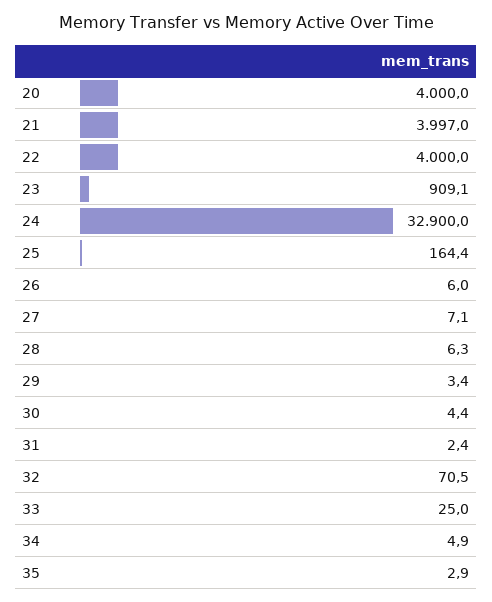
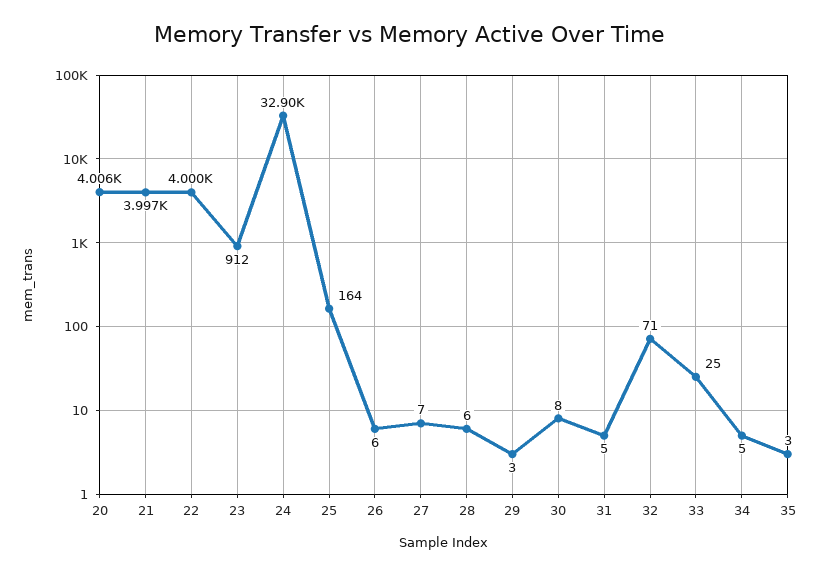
20: 4000 -> 4006
23: 909.1 -> 912
30: 4.4 -> 8
31: 2.4 -> 5

